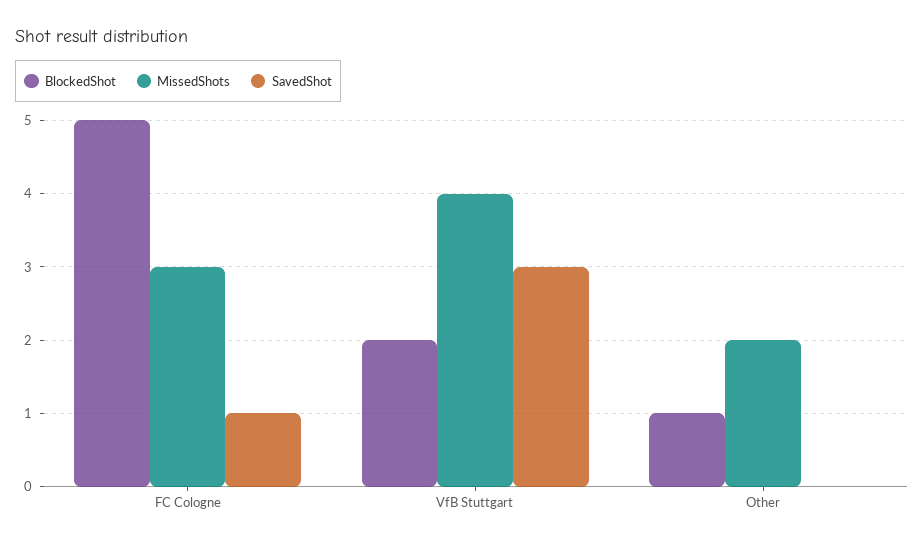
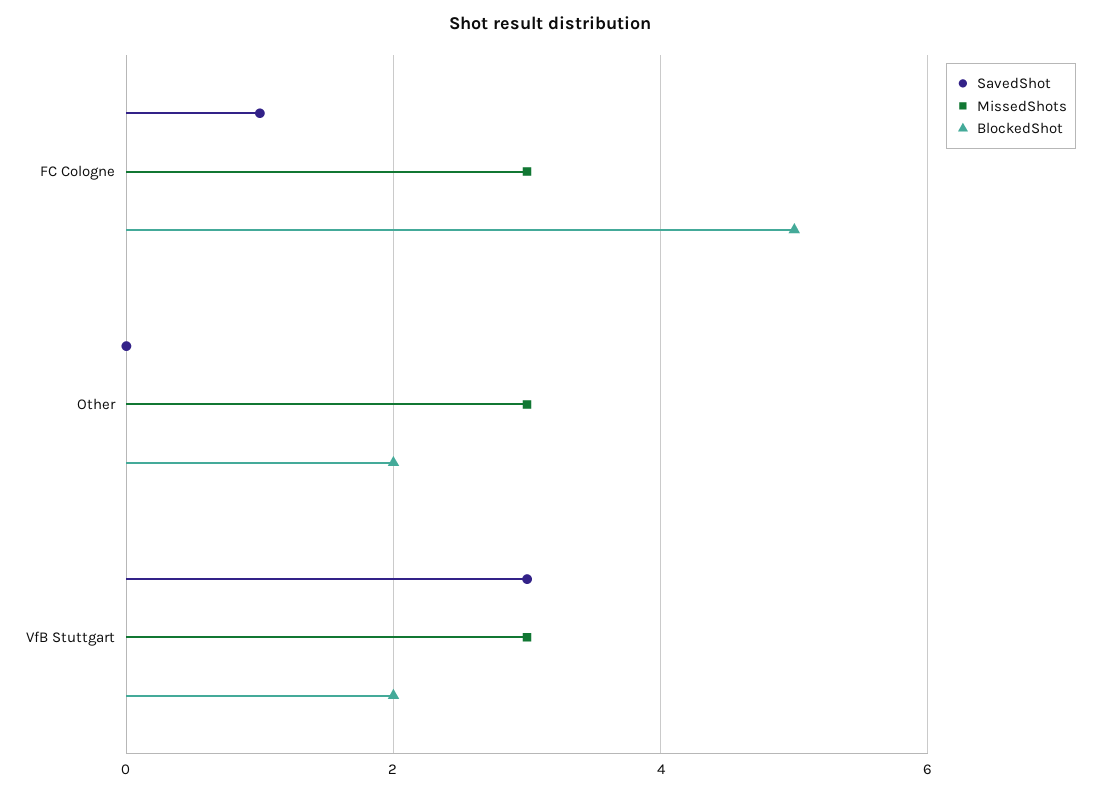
MissedShots, VfB Stuttgart: 4 -> 3
BlockedShot, Other: 1 -> 2
MissedShots, Other: 2 -> 3

